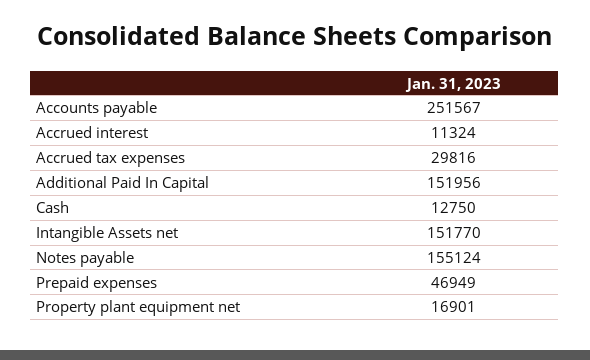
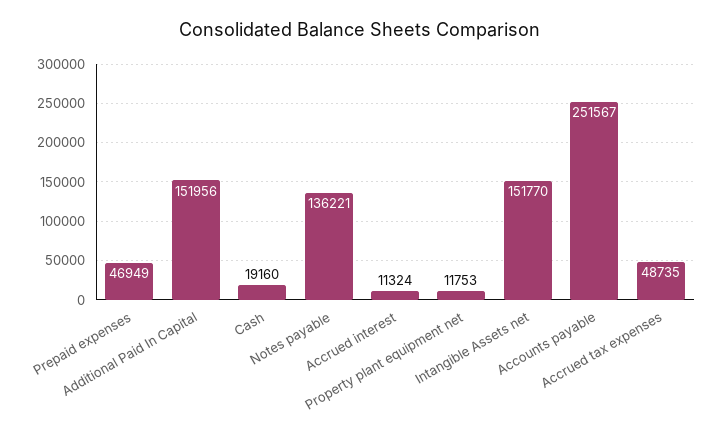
Accrued tax expenses: 29816 -> 48735
Cash: 12750 -> 19160
Notes payable: 155124 -> 136221
Property plant equipment net: 16901 -> 11753

